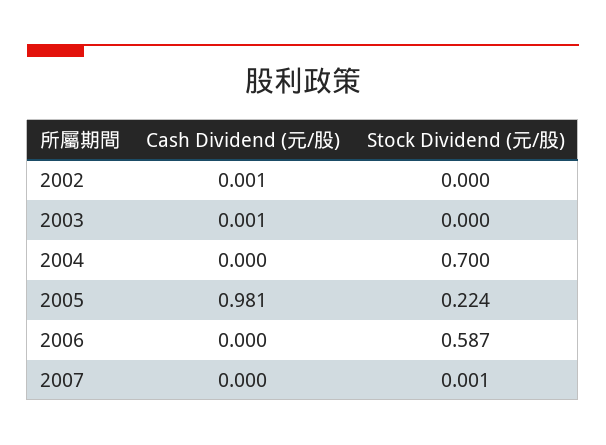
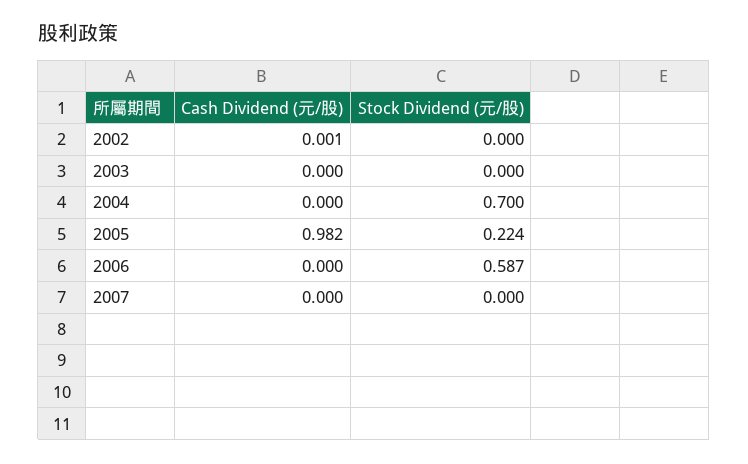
Cash Dividend (元/股), 2003: 0.001 -> 0
Cash Dividend (元/股), 2005: 0.981 -> 0.982
Stock Dividend (元/股), 2007: 0.001 -> 0

